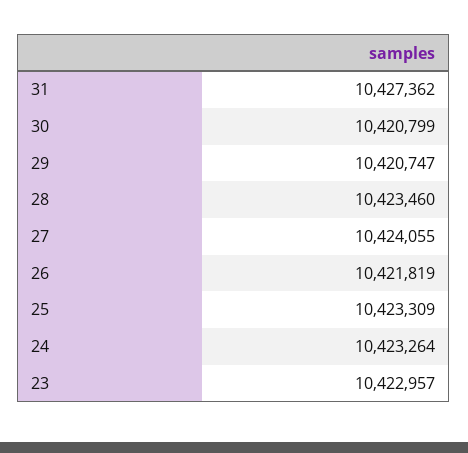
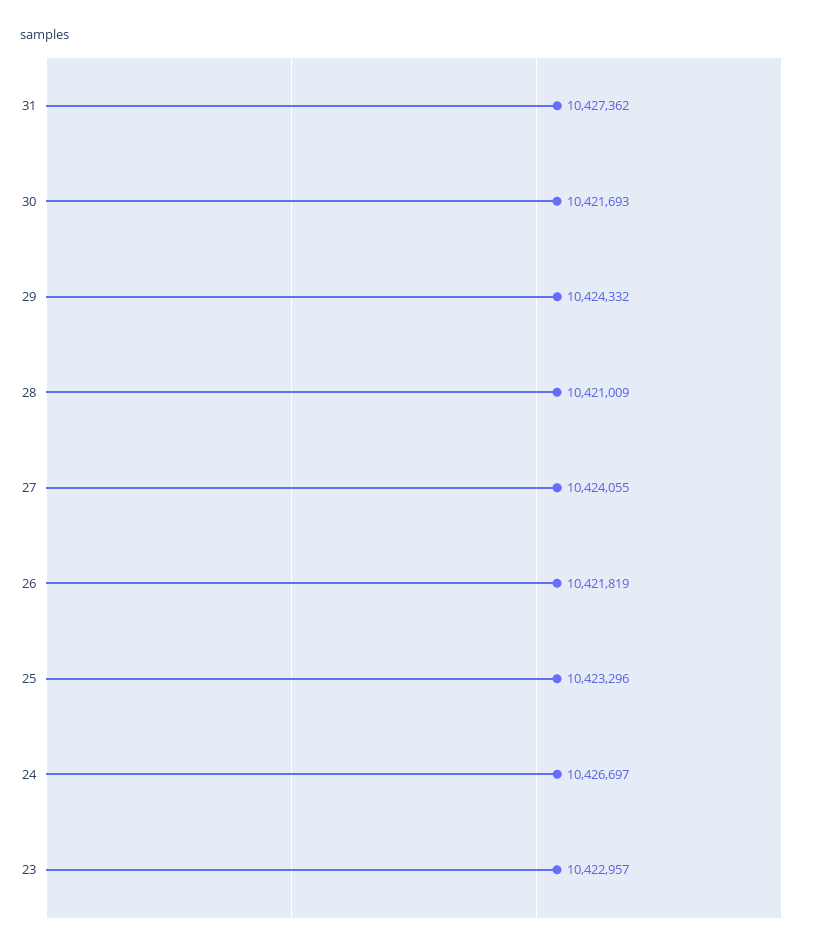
30: 10420799 -> 10421693
29: 10420747 -> 10424332
28: 10423460 -> 10421009
25: 10423309 -> 10423296
24: 10423264 -> 10426697

